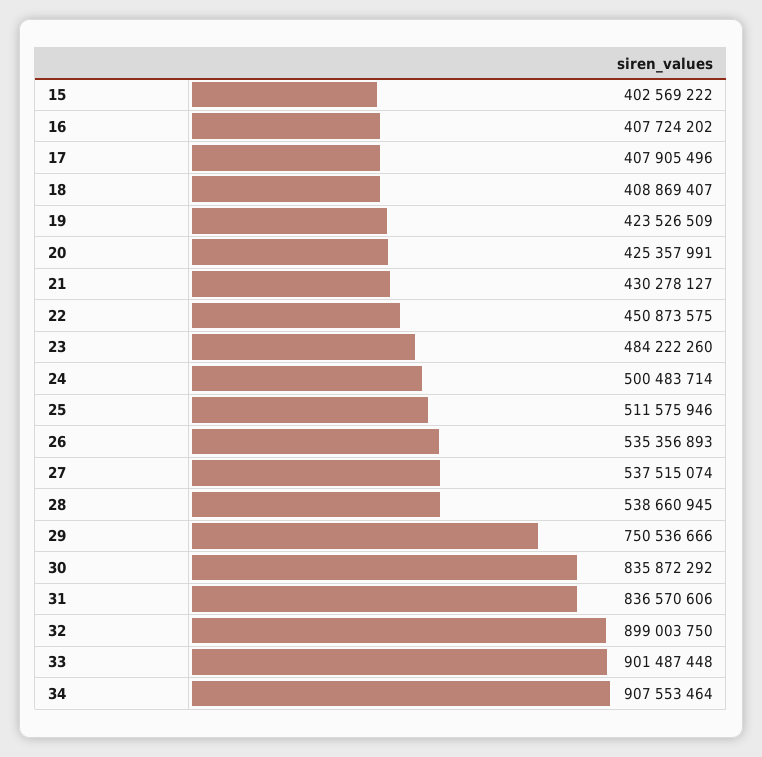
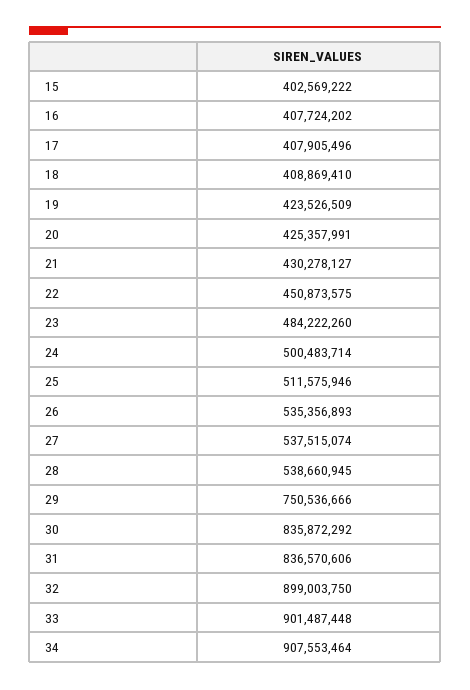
18: 408869407 -> 408869410

